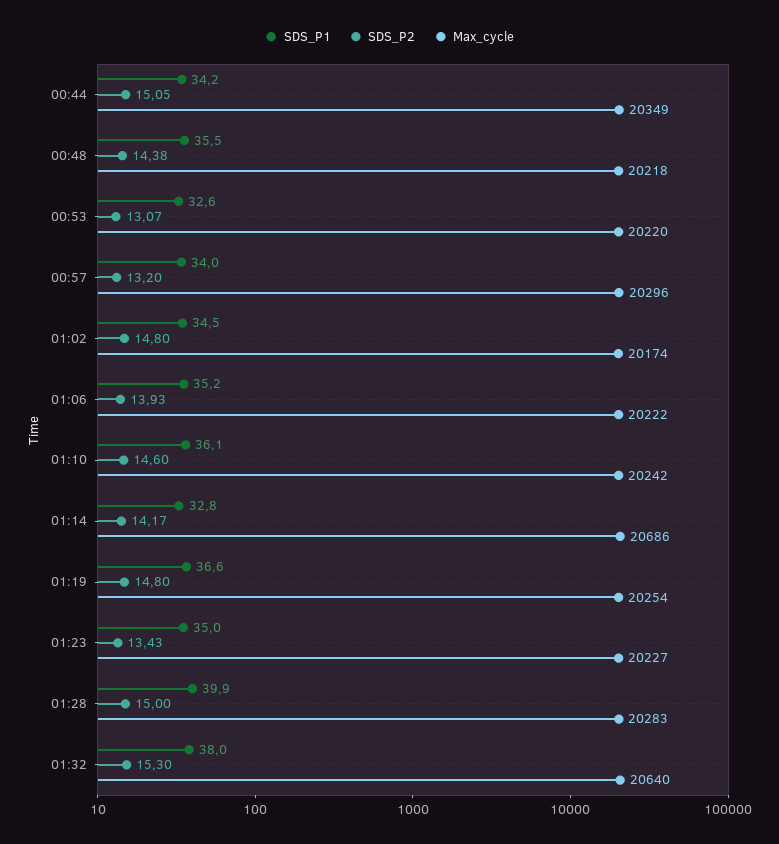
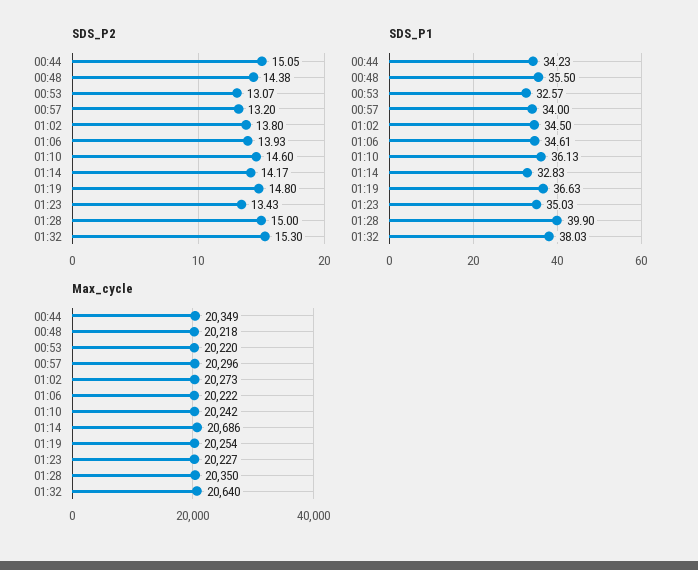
SDS_P2, 01:02: 14.8 -> 13.8
Max_cycle, 01:02: 20174 -> 20273
SDS_P1, 01:06: 35.2 -> 34.61
Max_cycle, 01:28: 20283 -> 20350

